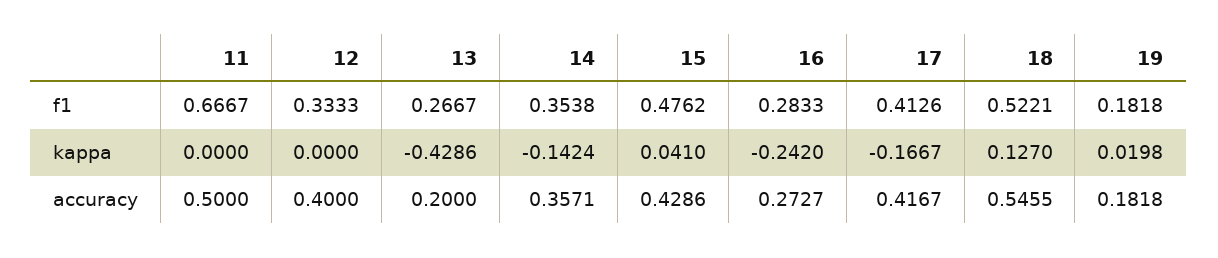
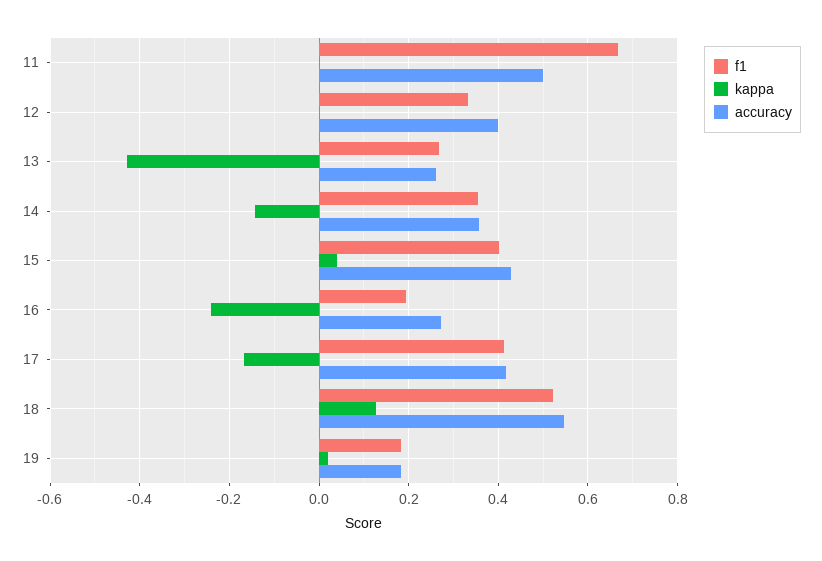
f1, 15: 0.4762 -> 0.4
f1, 16: 0.2833 -> 0.2
accuracy, 13: 0.2 -> 0.26

